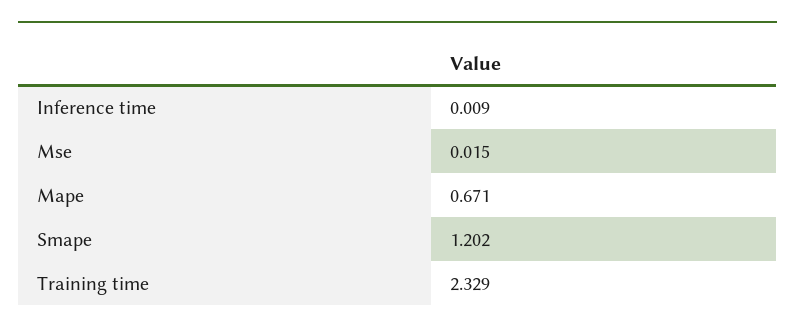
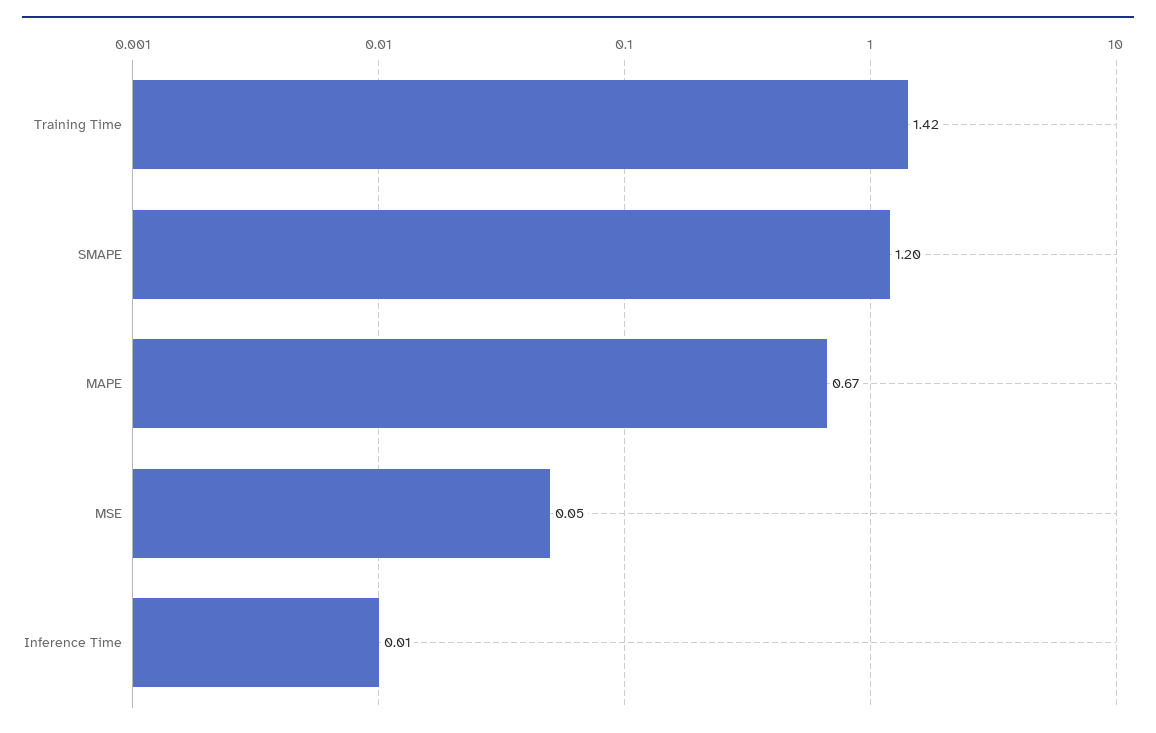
Mse: 0.015 -> 0.05
Training time: 2.329 -> 1.42

